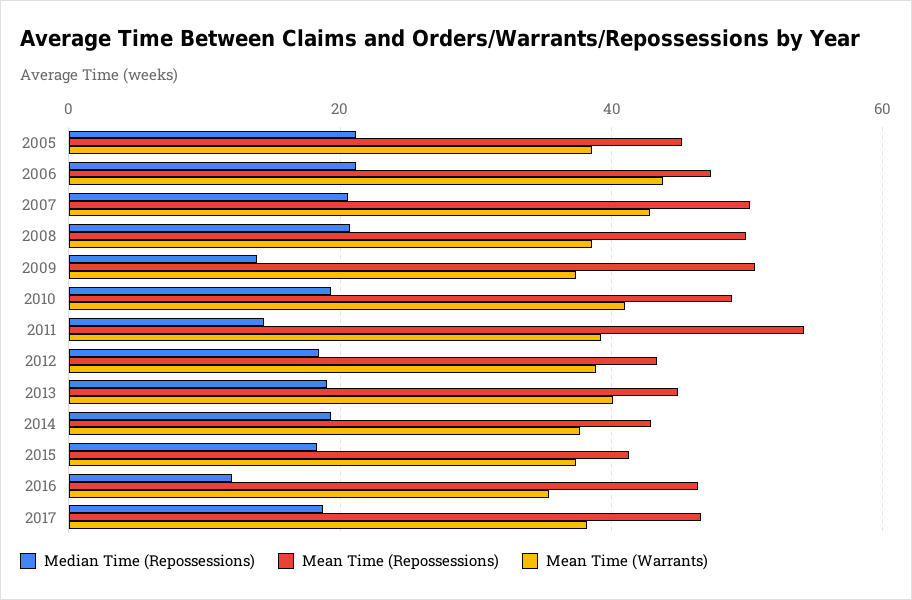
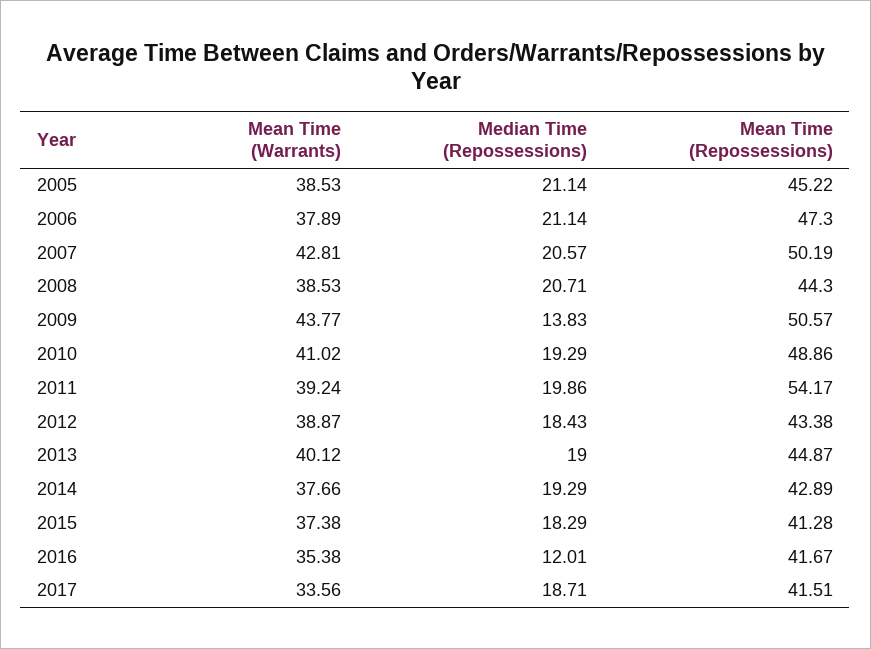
Mean Time (Warrants), 2006: 44 -> 37.89
Mean Time (Repossessions), 2008: 50 -> 44.3
Mean Time (Warrants), 2009: 38 -> 43.77
Median Time (Repossessions), 2011: 14 -> 19.86
Mean Time (Repossessions), 2016: 46 -> 41.67
Mean Time (Repossessions), 2017: 46 -> 41.51
Mean Time (Warrants), 2017: 38 -> 33.56

